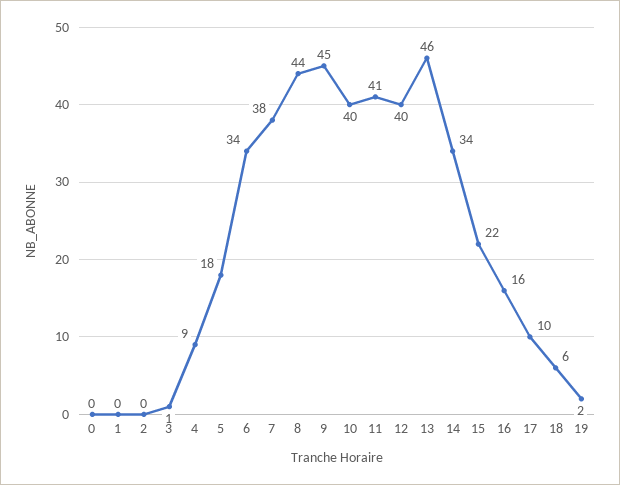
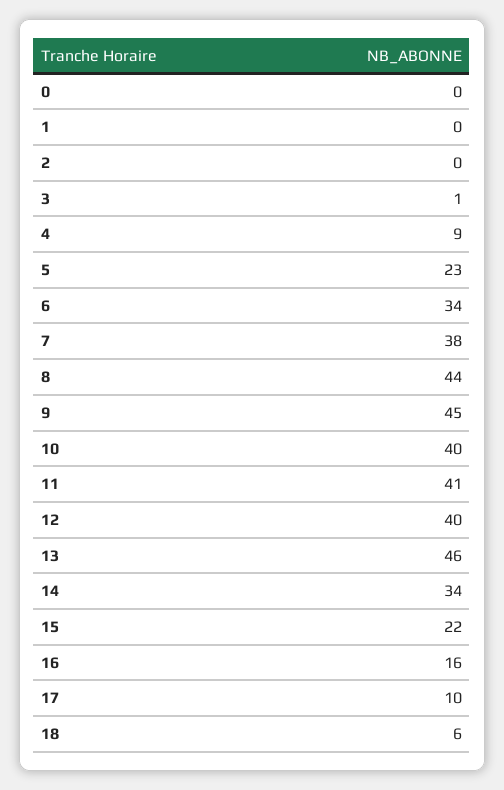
5: 18 -> 23
19: 2 -> none

